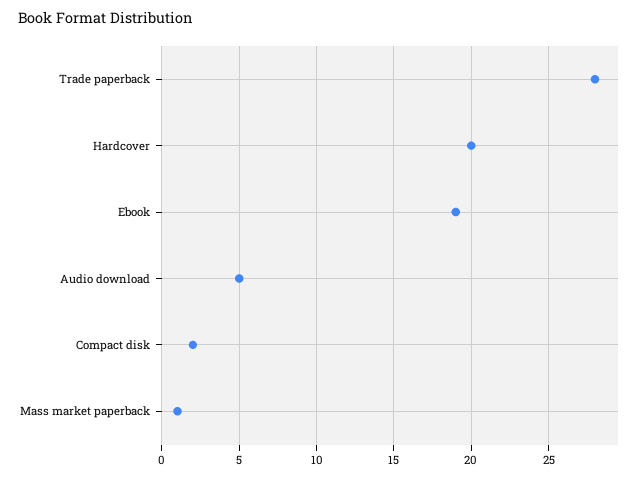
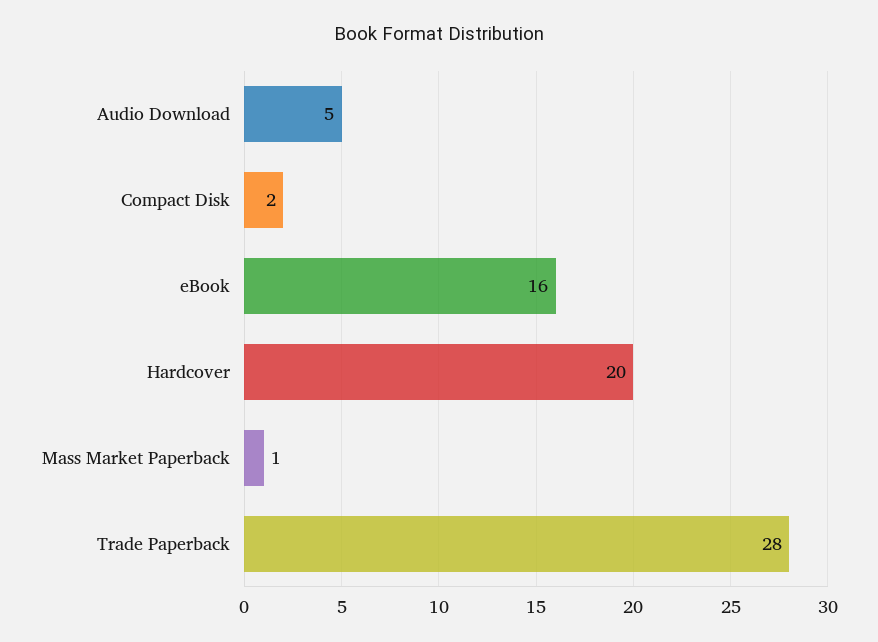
Ebook: 19 -> 16

